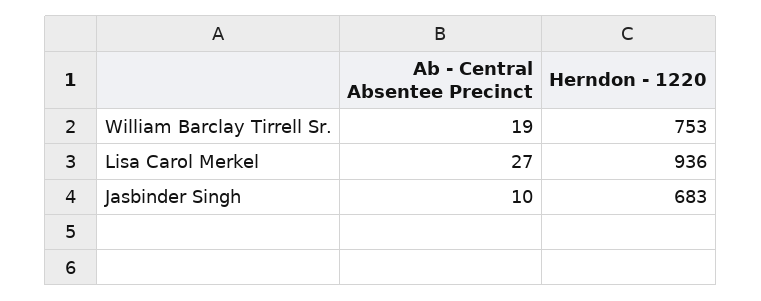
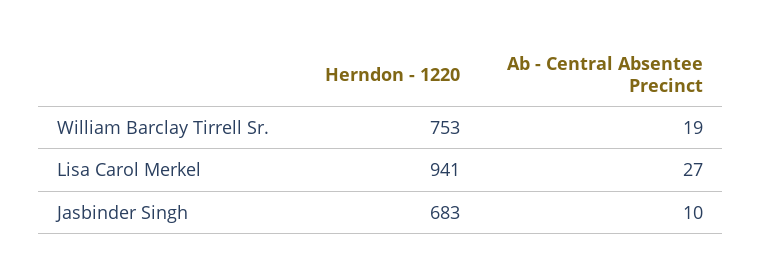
Herndon - 1220, Lisa Carol Merkel: 936 -> 941

